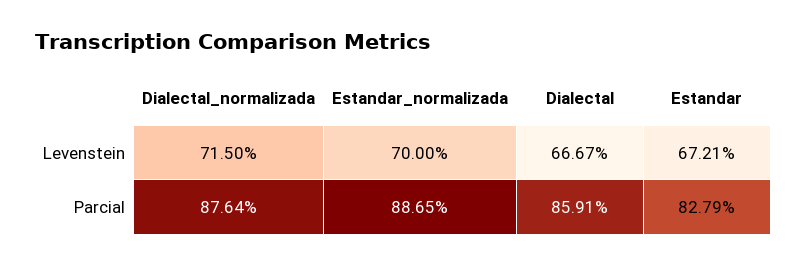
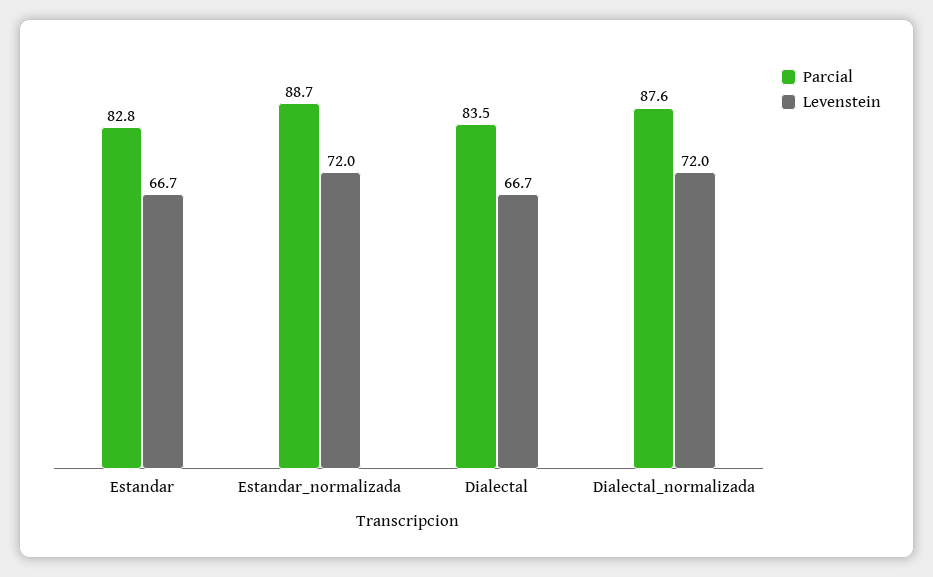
Levenstein, Dialectal_normalizada: 71.5 -> 72
Levenstein, Estandar_normalizada: 70 -> 72
Levenstein, Estandar: 67.21 -> 66.7
Parcial, Dialectal: 85.91 -> 83.5

